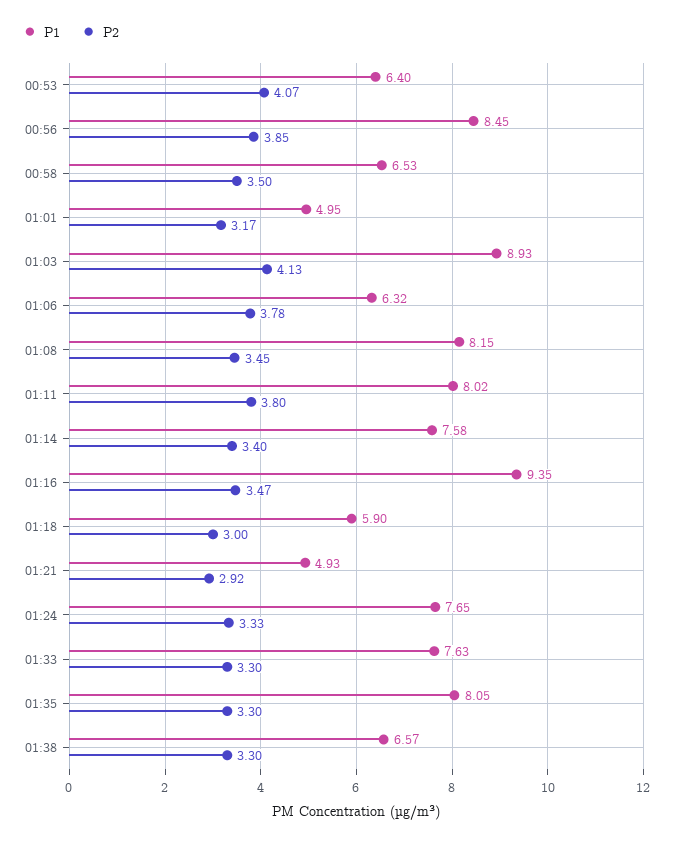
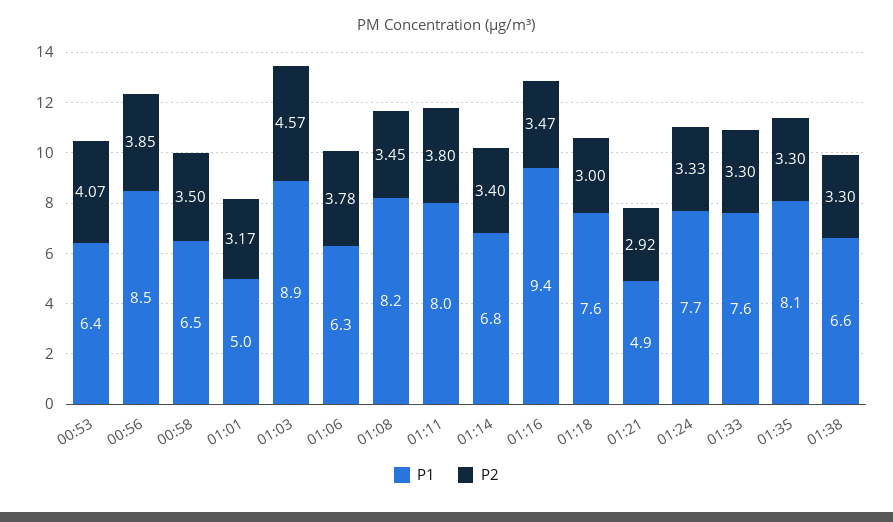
P2, 01:03: 4.13 -> 4.57
P1, 01:14: 7.58 -> 6.8
P1, 01:18: 5.9 -> 7.6

